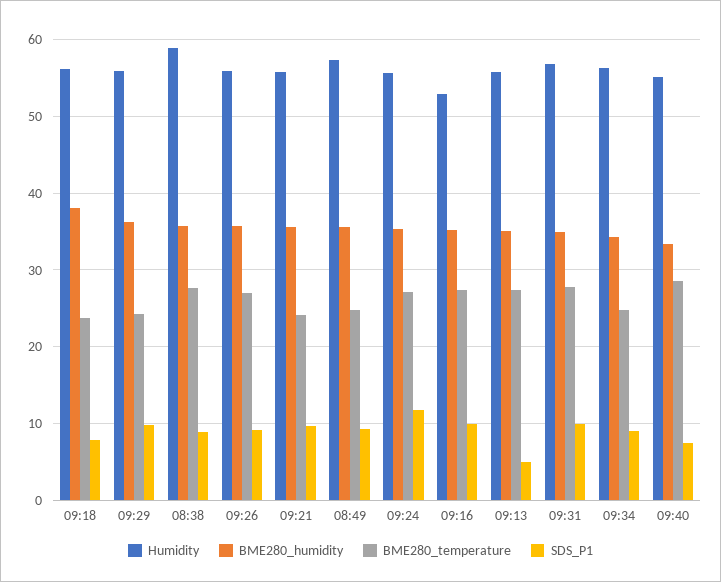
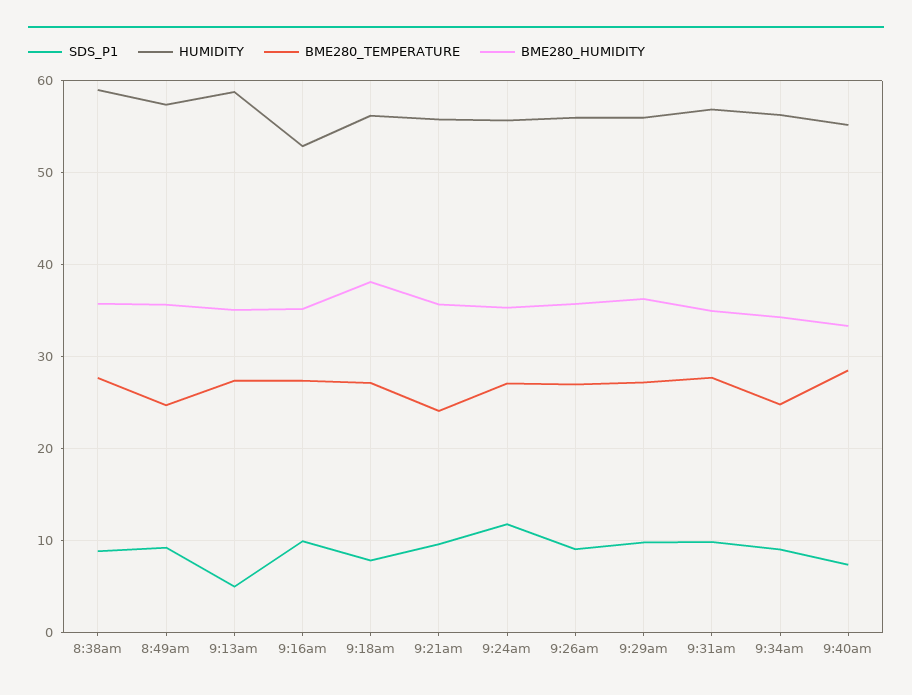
BME280_temperature, 09:18: 24 -> 27
BME280_temperature, 09:29: 24 -> 27
Humidity, 09:13: 56 -> 59

